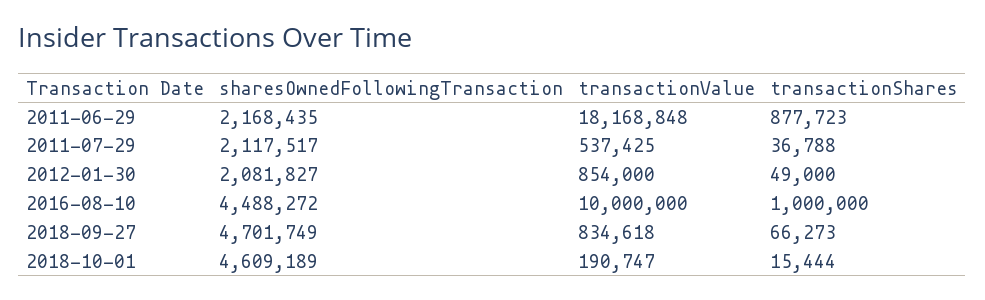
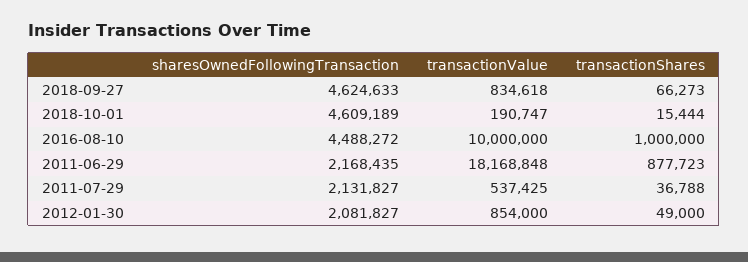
sharesOwnedFollowingTransaction, 2011-07-29: 2117517 -> 2131827
sharesOwnedFollowingTransaction, 2018-09-27: 4701749 -> 4624633

